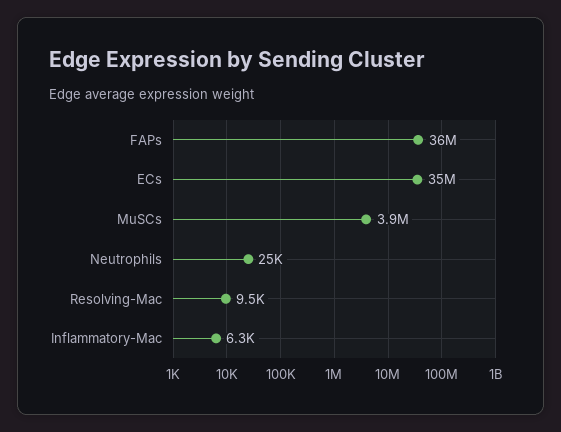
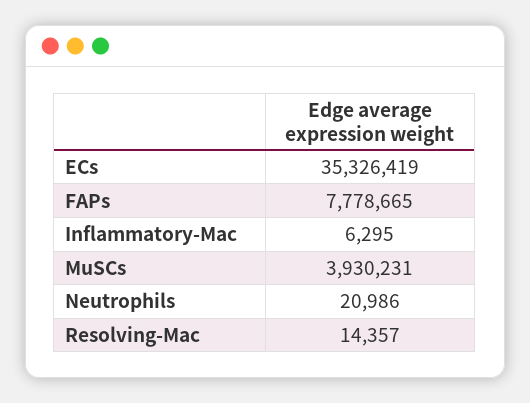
FAPs: 36000000 -> 7778665
Neutrophils: 25000 -> 20986
Resolving-Mac: 9500 -> 14357

